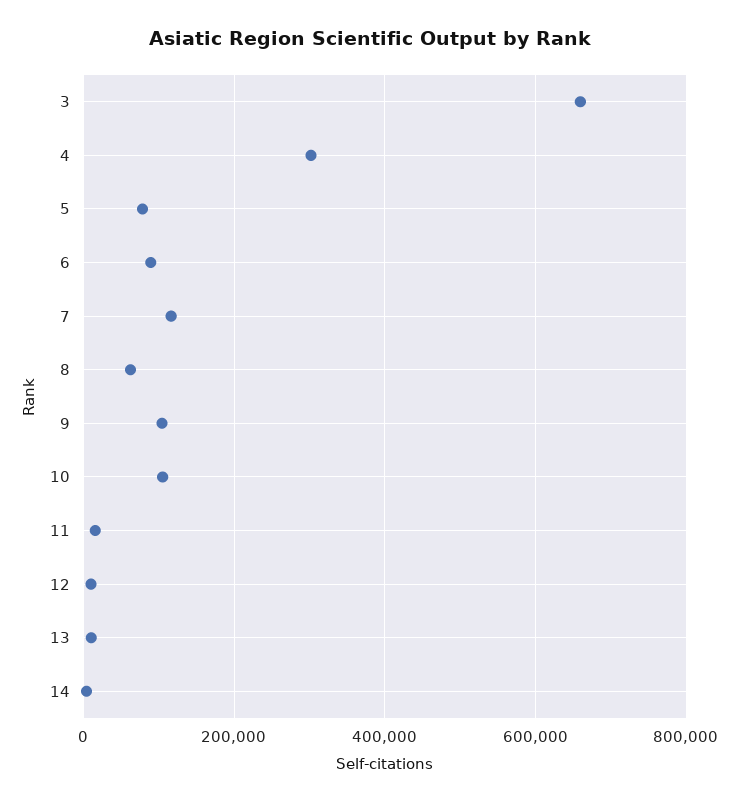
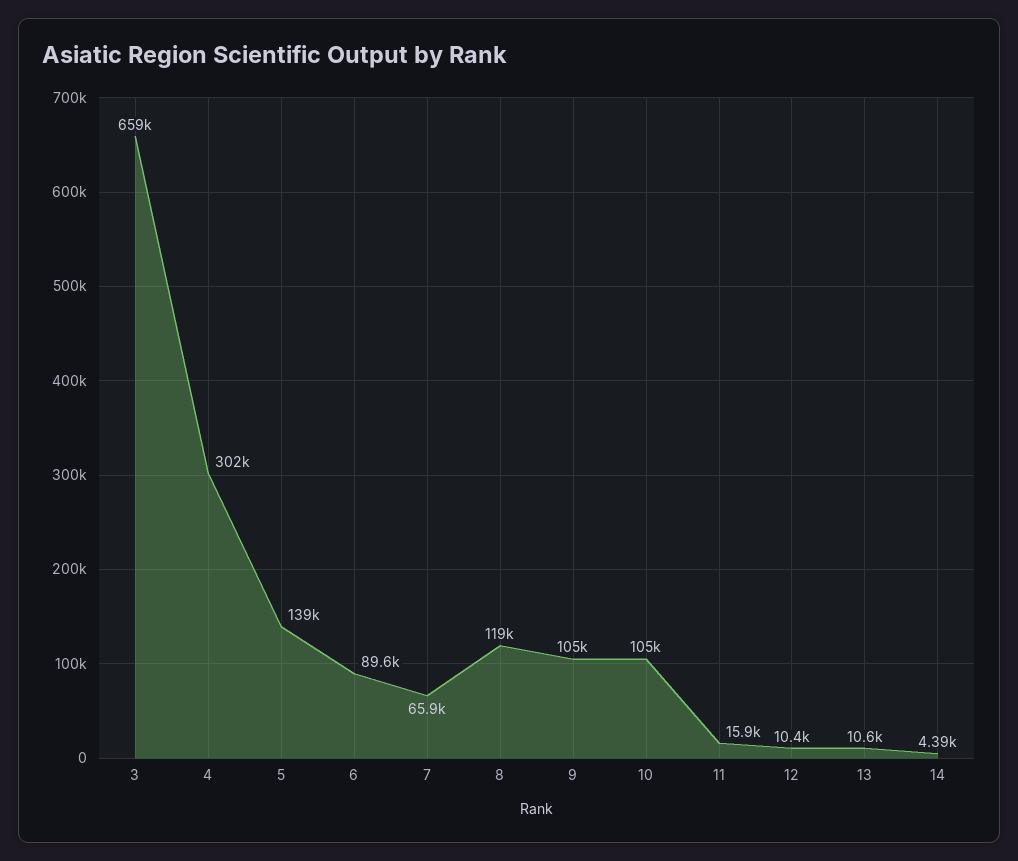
5: 80000 -> 139000
7: 120000 -> 65900
8: 60000 -> 119000

